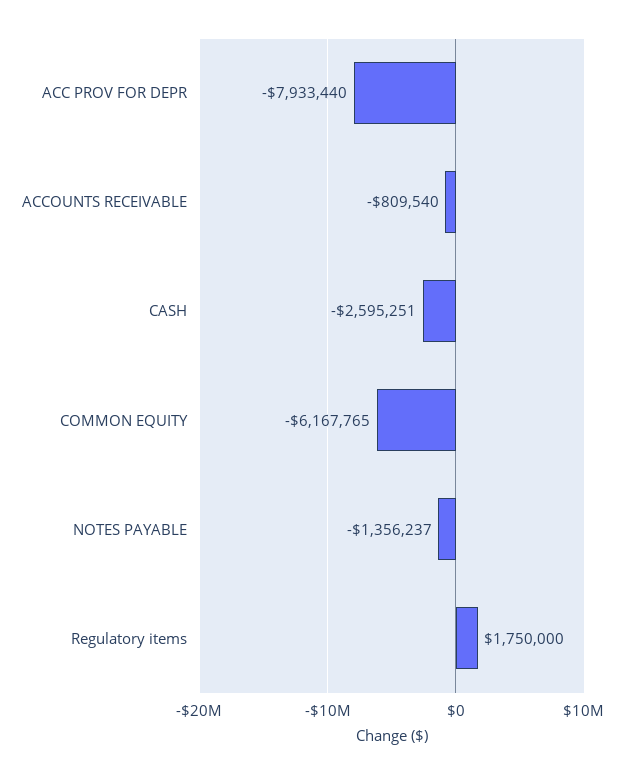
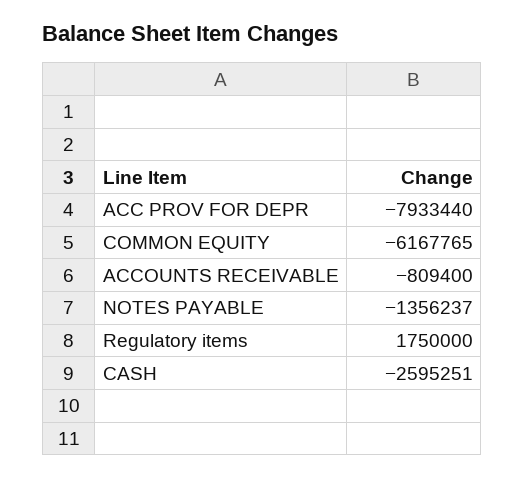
ACCOUNTS RECEIVABLE: -809540 -> -809400

